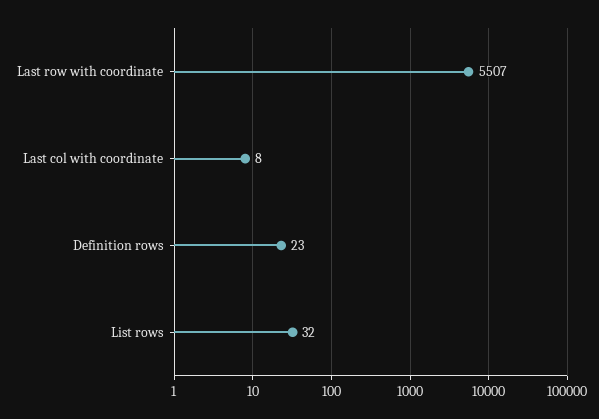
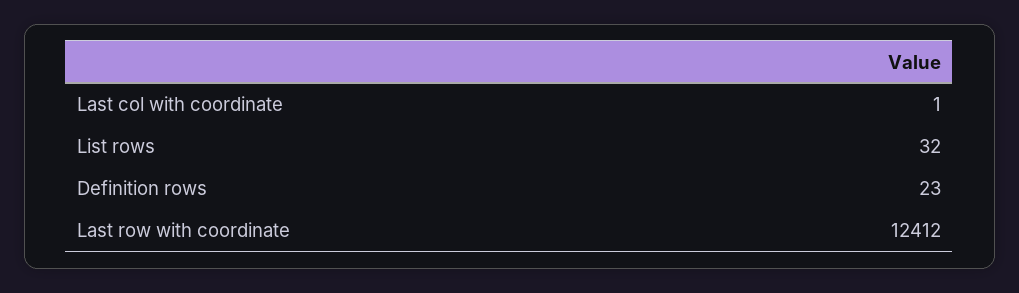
Last row with coordinate: 5507 -> 12412
Last col with coordinate: 8 -> 1

